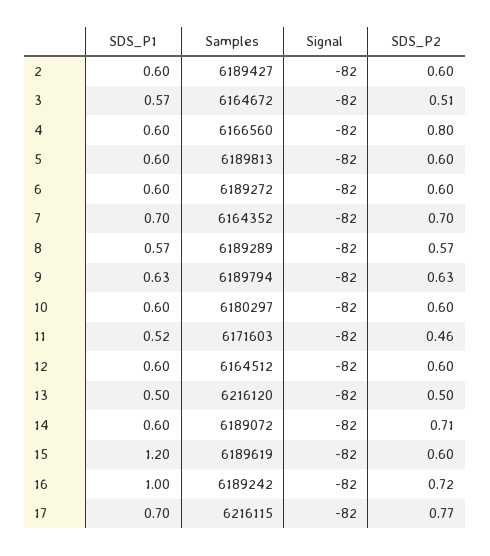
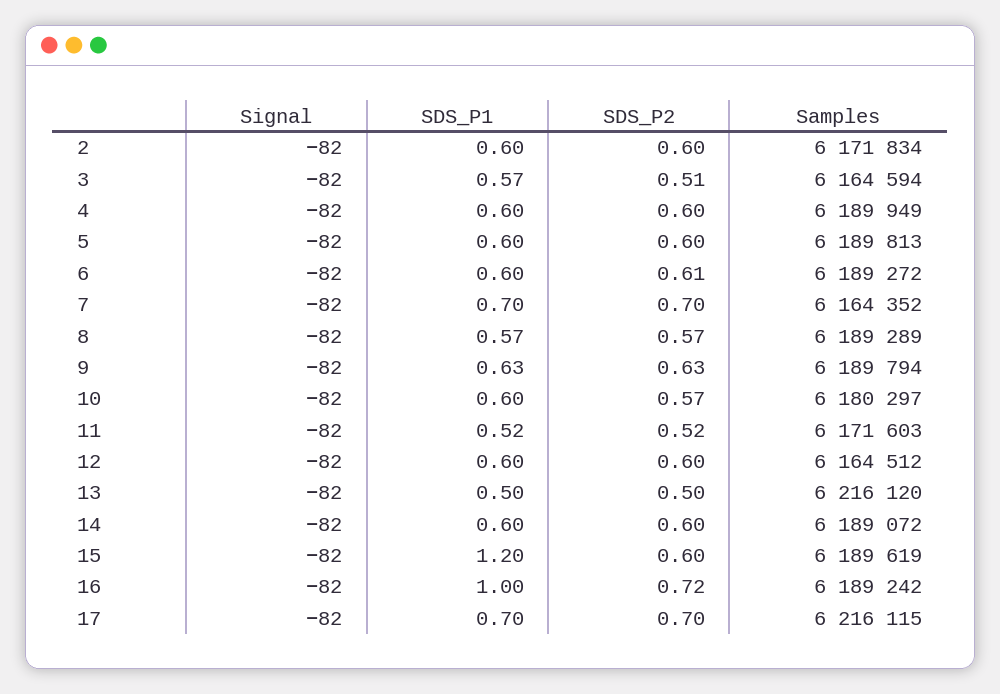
Samples, 2: 6189427 -> 6171834
Samples, 3: 6164672 -> 6164594
Samples, 4: 6166560 -> 6189949
SDS_P2, 4: 0.8 -> 0.6
SDS_P2, 6: 0.6 -> 0.61
SDS_P2, 10: 0.6 -> 0.57
SDS_P2, 11: 0.46 -> 0.52
SDS_P2, 14: 0.71 -> 0.6
SDS_P2, 17: 0.77 -> 0.7

